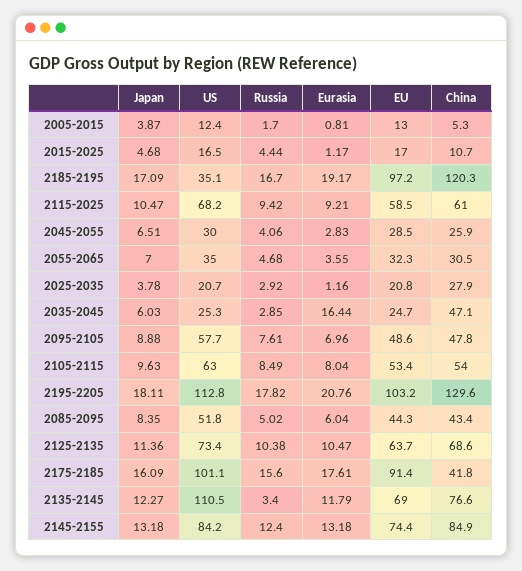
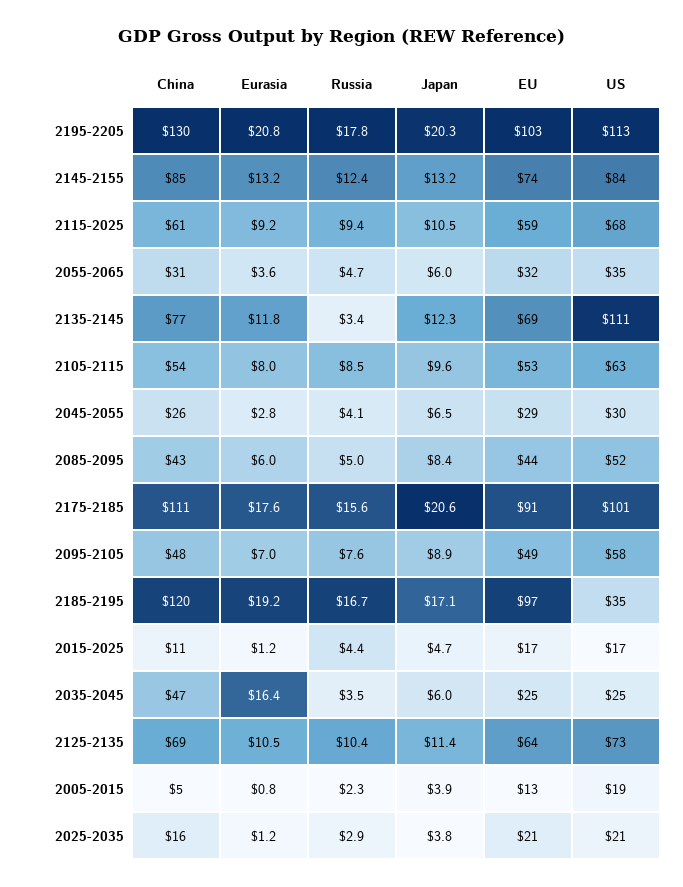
US, 2005-2015: 12.4 -> 19
Russia, 2005-2015: 1.7 -> 2.3
Japan, 2055-2065: 7 -> 6
China, 2025-2035: 27.9 -> 16
Russia, 2035-2045: 2.85 -> 3.5
Japan, 2195-2205: 18.11 -> 20.3
Japan, 2175-2185: 16.09 -> 20.6
China, 2175-2185: 41.8 -> 111

